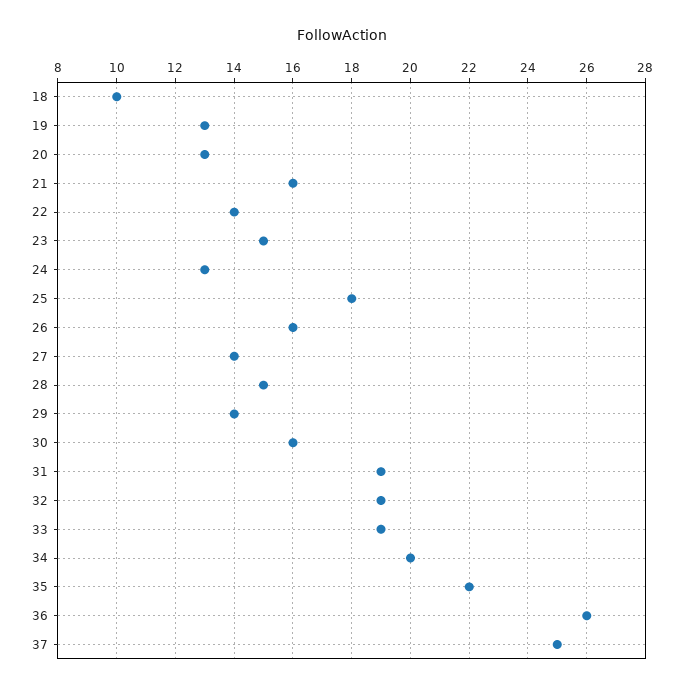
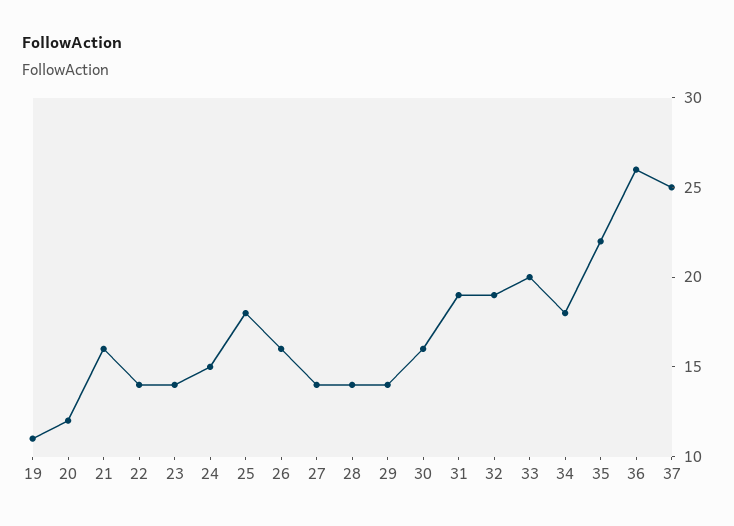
18: 10 -> none
19: 13 -> 11
20: 13 -> 12
23: 15 -> 14
24: 13 -> 15
28: 15 -> 14
33: 19 -> 20
34: 20 -> 18

